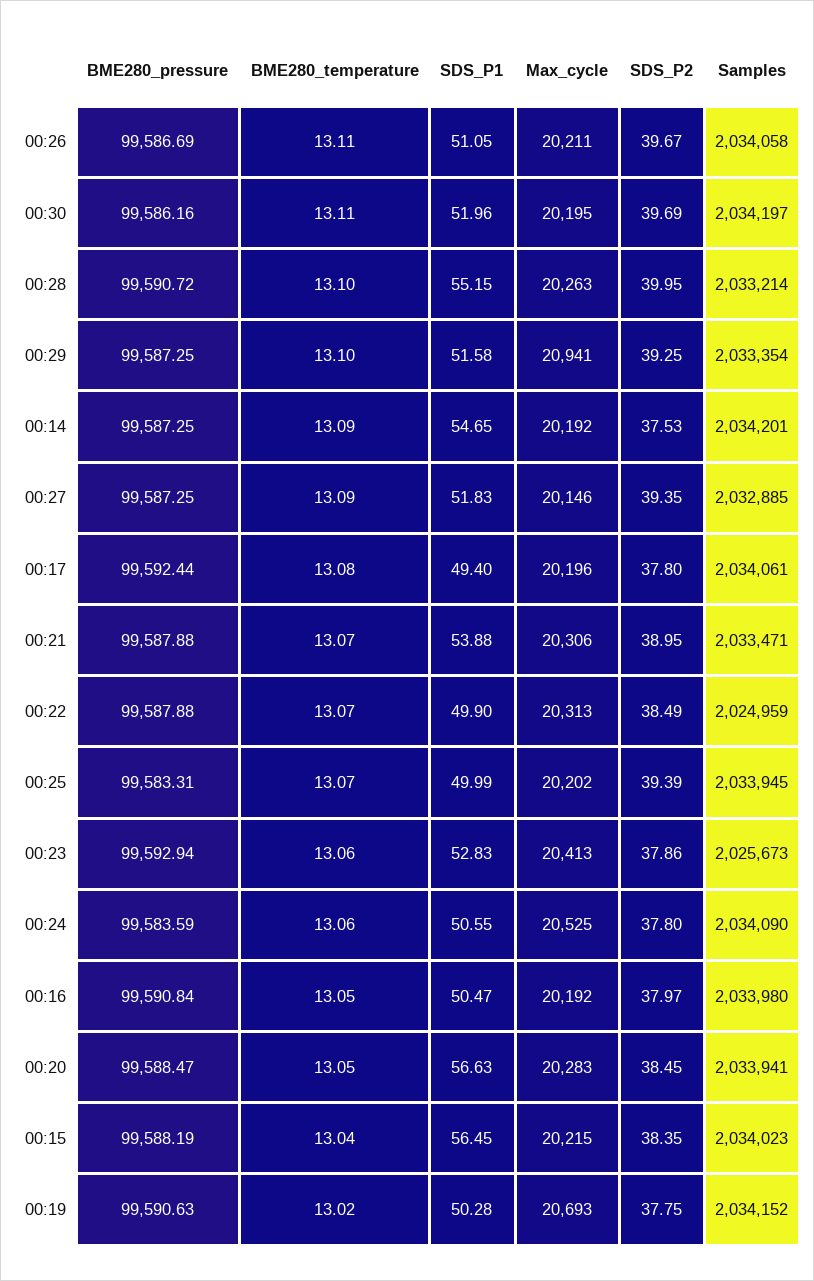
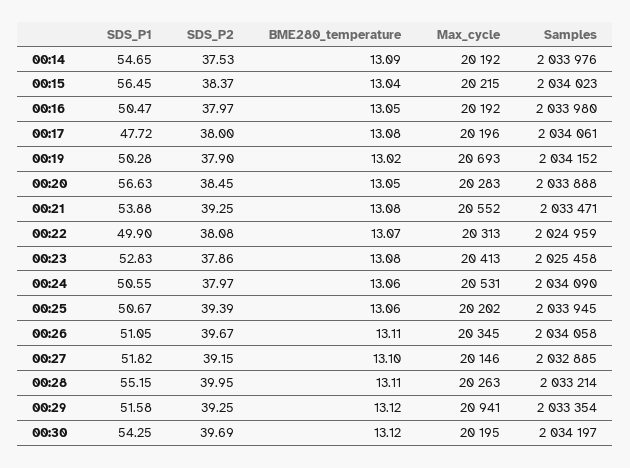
BME280_pressure, 00:26: 99586.69 -> none
Max_cycle, 00:26: 20211 -> 20345
BME280_pressure, 00:30: 99586.16 -> none
BME280_temperature, 00:30: 13.11 -> 13.12
SDS_P1, 00:30: 51.96 -> 54.25
BME280_pressure, 00:28: 99590.72 -> none
BME280_temperature, 00:28: 13.1 -> 13.11
BME280_pressure, 00:29: 99587.25 -> none
BME280_temperature, 00:29: 13.1 -> 13.12
BME280_pressure, 00:14: 99587.25 -> none
Samples, 00:14: 2034201 -> 2033976
BME280_pressure, 00:27: 99587.25 -> none
BME280_temperature, 00:27: 13.09 -> 13.1
SDS_P1, 00:27: 51.83 -> 51.82
SDS_P2, 00:27: 39.35 -> 39.15
BME280_pressure, 00:17: 99592.44 -> none
SDS_P1, 00:17: 49.4 -> 47.72
SDS_P2, 00:17: 37.8 -> 38
BME280_pressure, 00:21: 99587.88 -> none
BME280_temperature, 00:21: 13.07 -> 13.08
Max_cycle, 00:21: 20306 -> 20552
SDS_P2, 00:21: 38.95 -> 39.25
BME280_pressure, 00:22: 99587.88 -> none
SDS_P2, 00:22: 38.49 -> 38.08
BME280_pressure, 00:25: 99583.31 -> none
BME280_temperature, 00:25: 13.07 -> 13.06
SDS_P1, 00:25: 49.99 -> 50.67
BME280_pressure, 00:23: 99592.94 -> none
BME280_temperature, 00:23: 13.06 -> 13.08
Samples, 00:23: 2025673 -> 2025458
BME280_pressure, 00:24: 99583.59 -> none
Max_cycle, 00:24: 20525 -> 20531
SDS_P2, 00:24: 37.8 -> 37.97
BME280_pressure, 00:16: 99590.84 -> none
BME280_pressure, 00:20: 99588.47 -> none
Samples, 00:20: 2033941 -> 2033888
BME280_pressure, 00:15: 99588.19 -> none
SDS_P2, 00:15: 38.35 -> 38.37
BME280_pressure, 00:19: 99590.63 -> none
SDS_P2, 00:19: 37.75 -> 37.9

